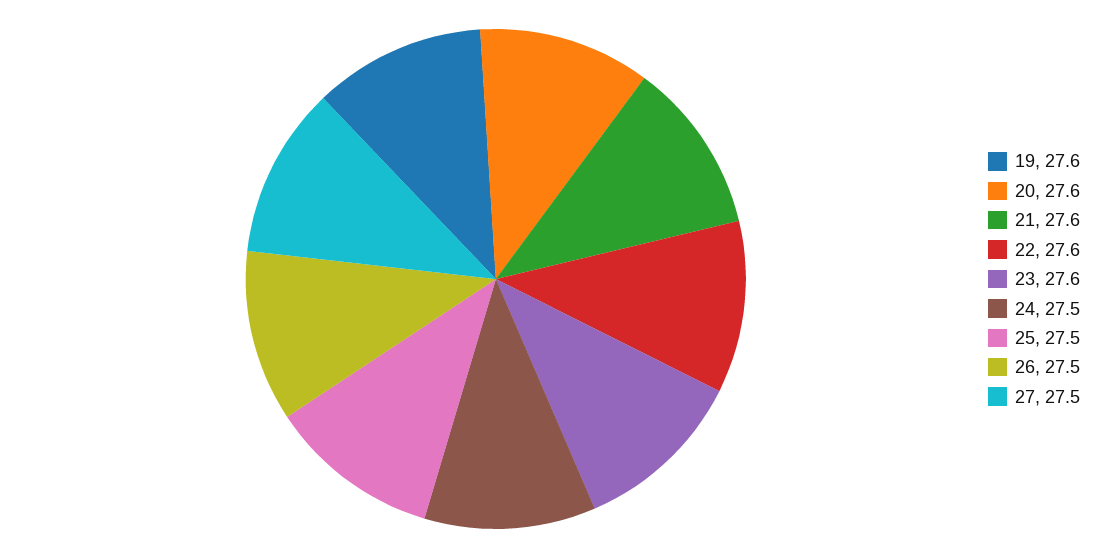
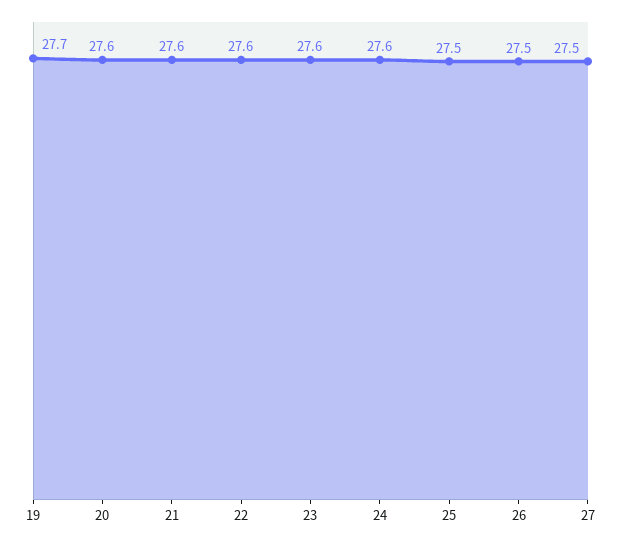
19: 27.6 -> 27.7
24: 27.5 -> 27.6

